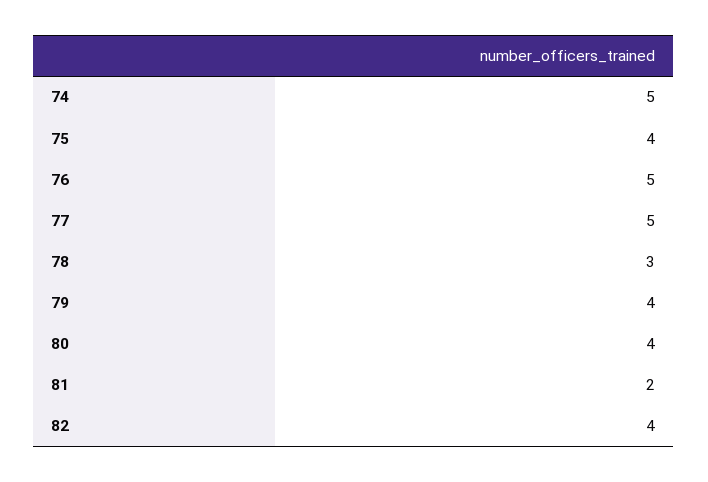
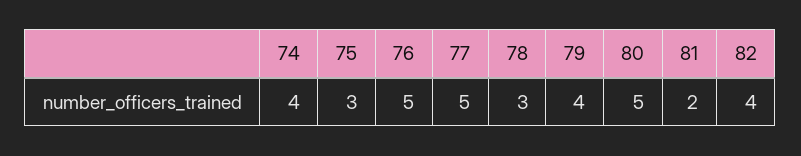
74: 5 -> 4
75: 4 -> 3
80: 4 -> 5

